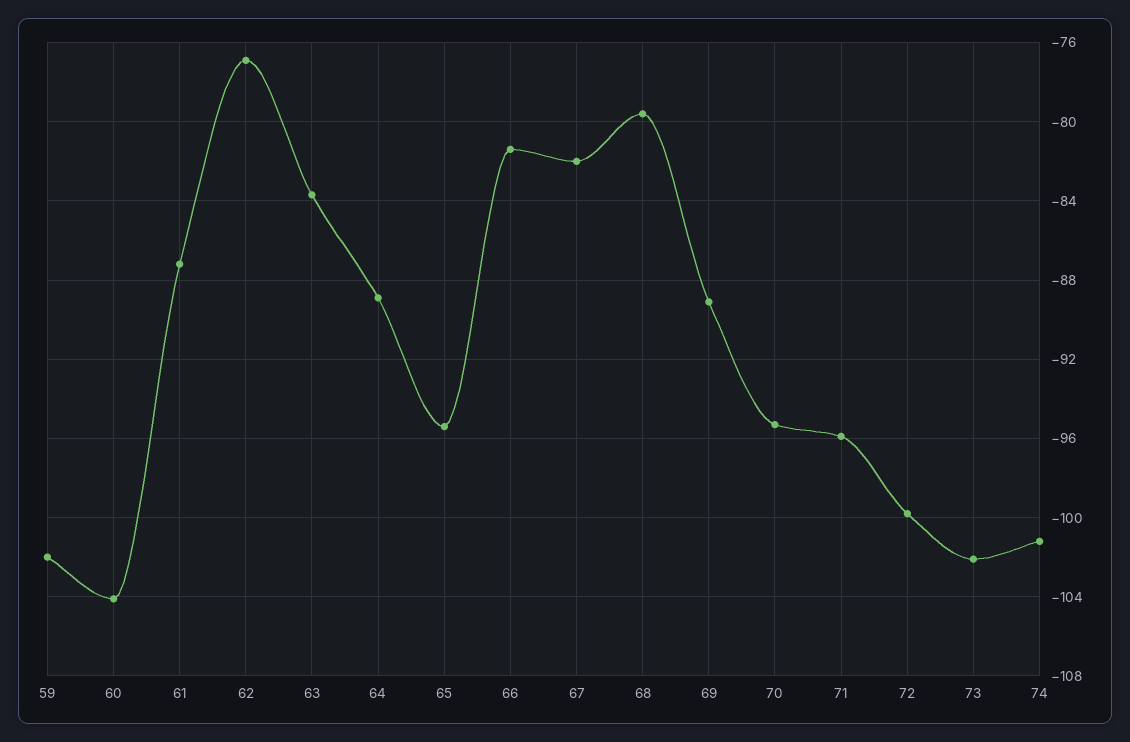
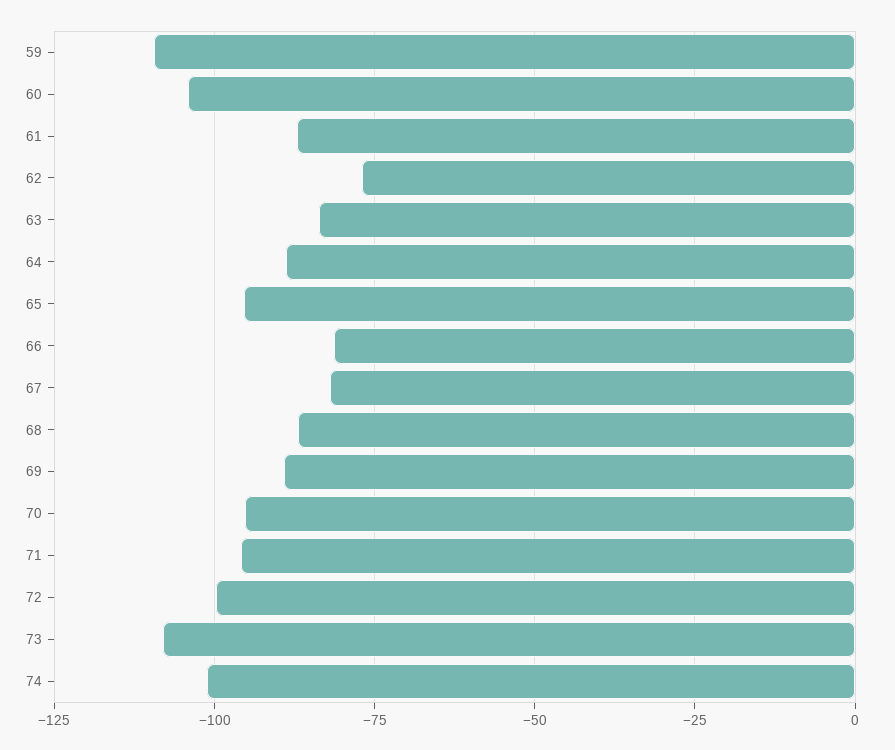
59: -102 -> -110
68: -79.5 -> -87.5
73: -102 -> -107.5

